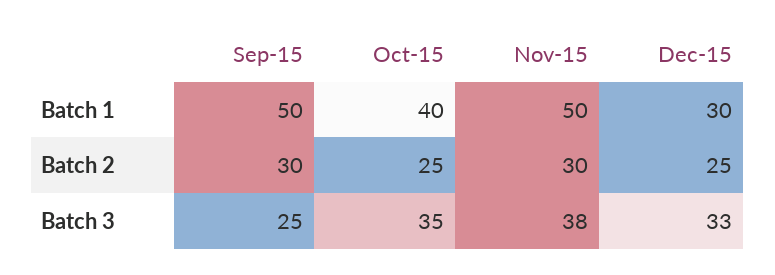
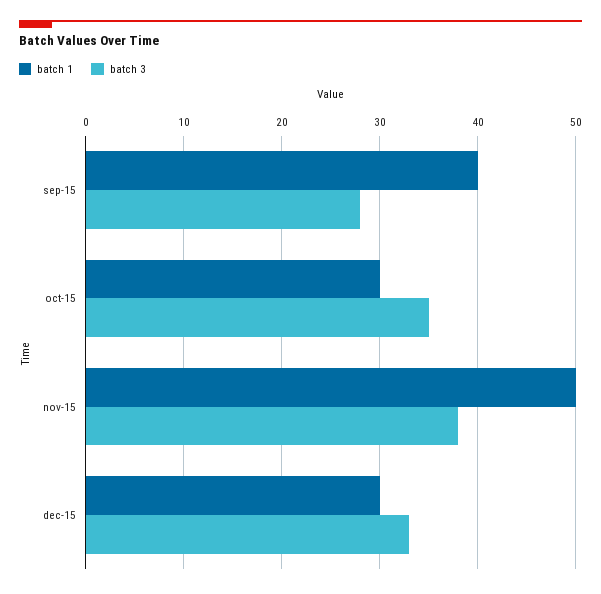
Batch 1, Sep-15: 50 -> 40
Batch 1, Oct-15: 40 -> 30
Batch 2, Sep-15: 30 -> none
Batch 2, Oct-15: 25 -> none
Batch 2, Nov-15: 30 -> none
Batch 2, Dec-15: 25 -> none
Batch 3, Sep-15: 25 -> 28

